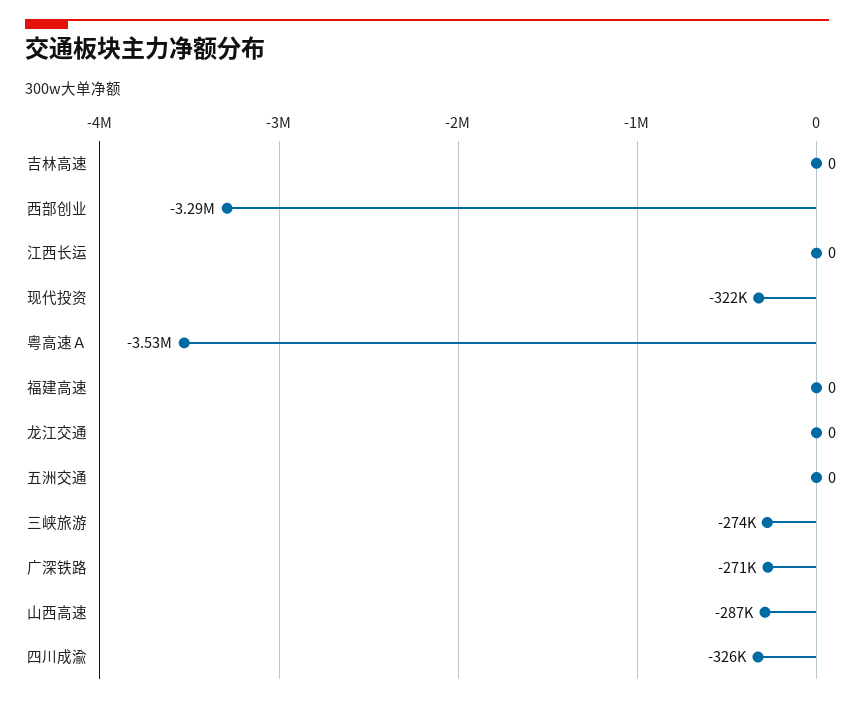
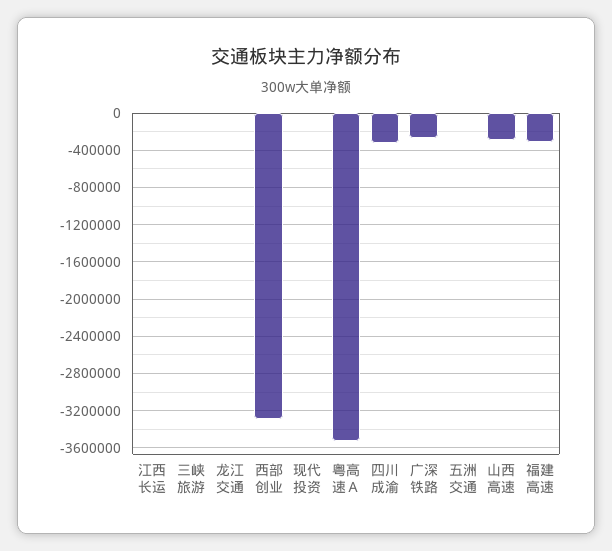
吉林高速: 0 -> none
现代投资: -322000 -> 0
福建高速: 0 -> -300000
三峡旅游: -274000 -> 0

